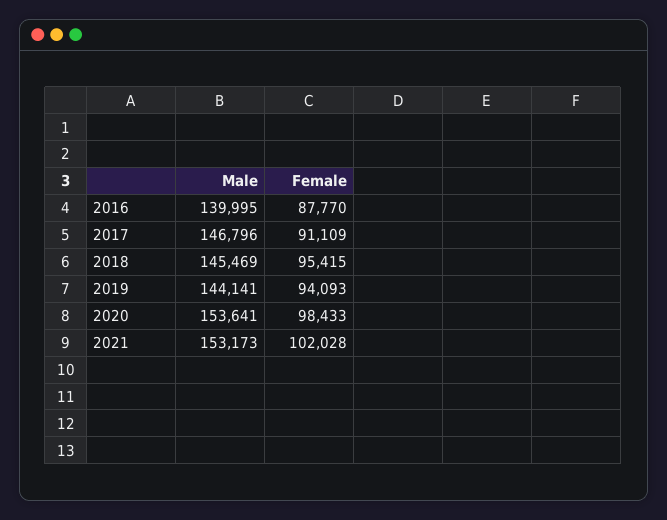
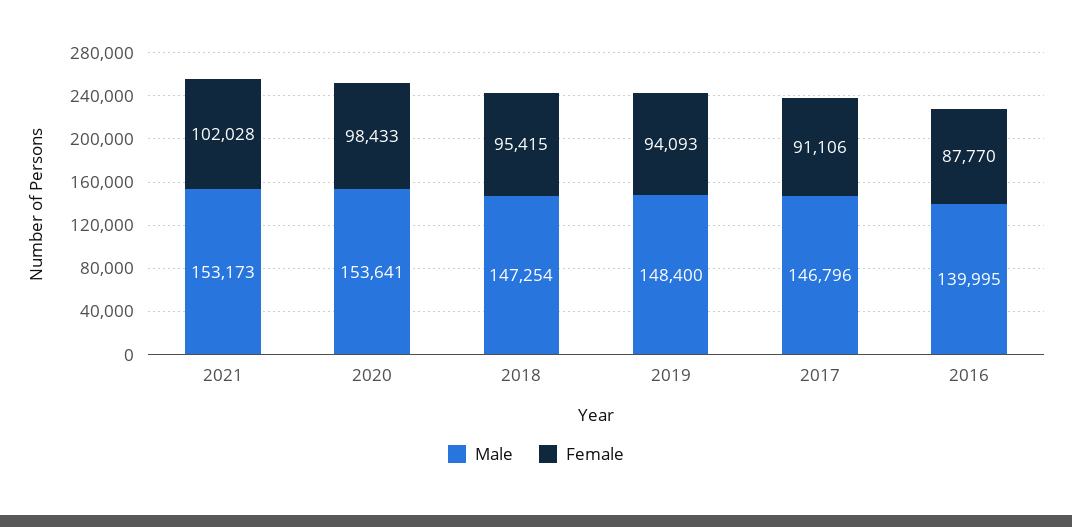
Female, 2017: 91109 -> 91106
Male, 2018: 145469 -> 147254
Male, 2019: 144141 -> 148400

